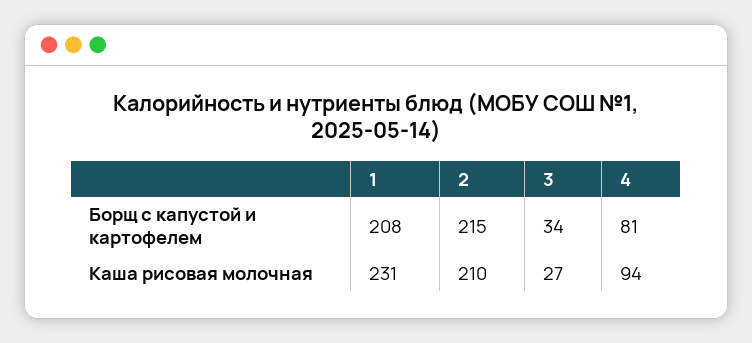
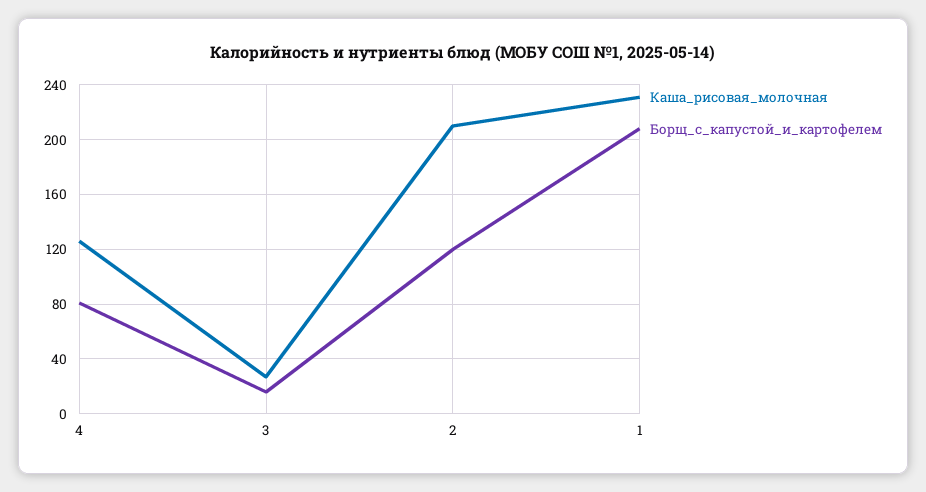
Борщ с капустой и картофелем, 2: 215 -> 120
Борщ с капустой и картофелем, 3: 34 -> 15
Каша рисовая молочная, 4: 94 -> 125

